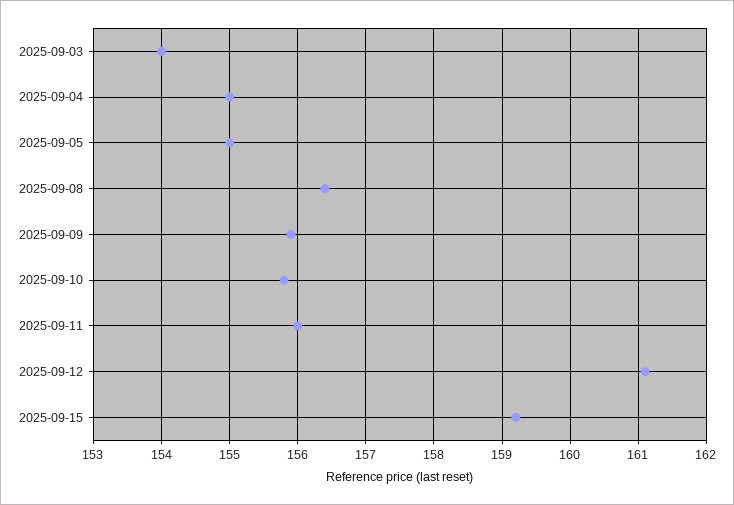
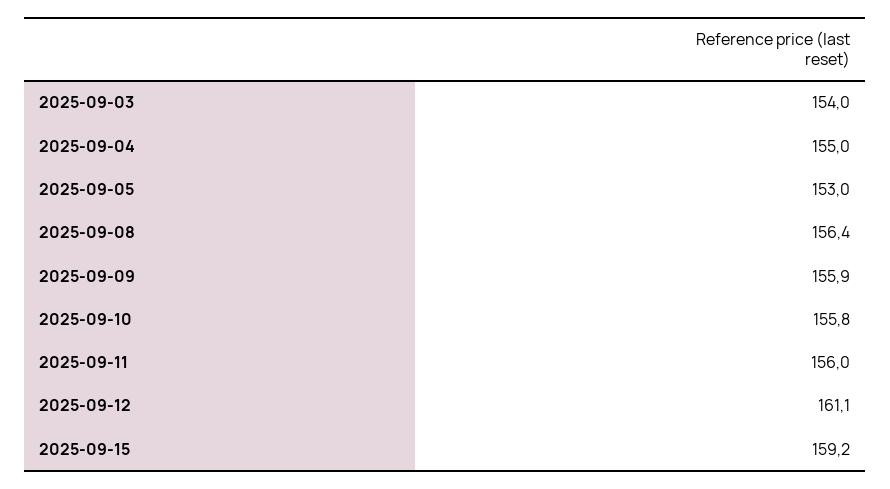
2025-09-05: 155 -> 153

